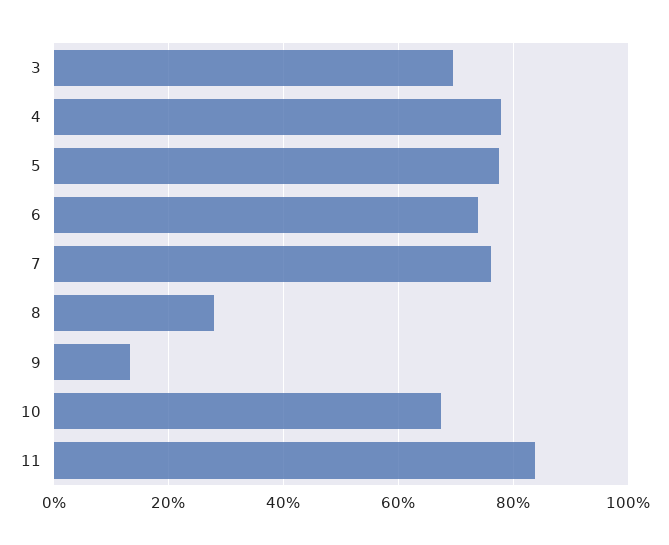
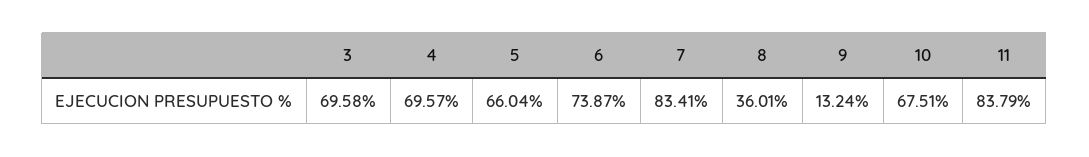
4: 78 -> 69.57
5: 78 -> 66.04
7: 76 -> 83.41
8: 28 -> 36.01

